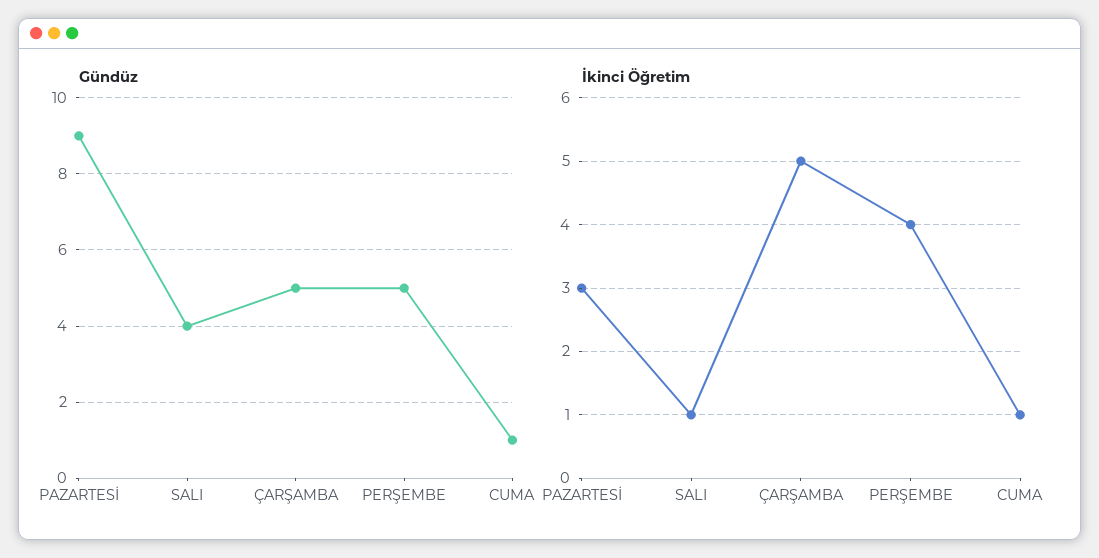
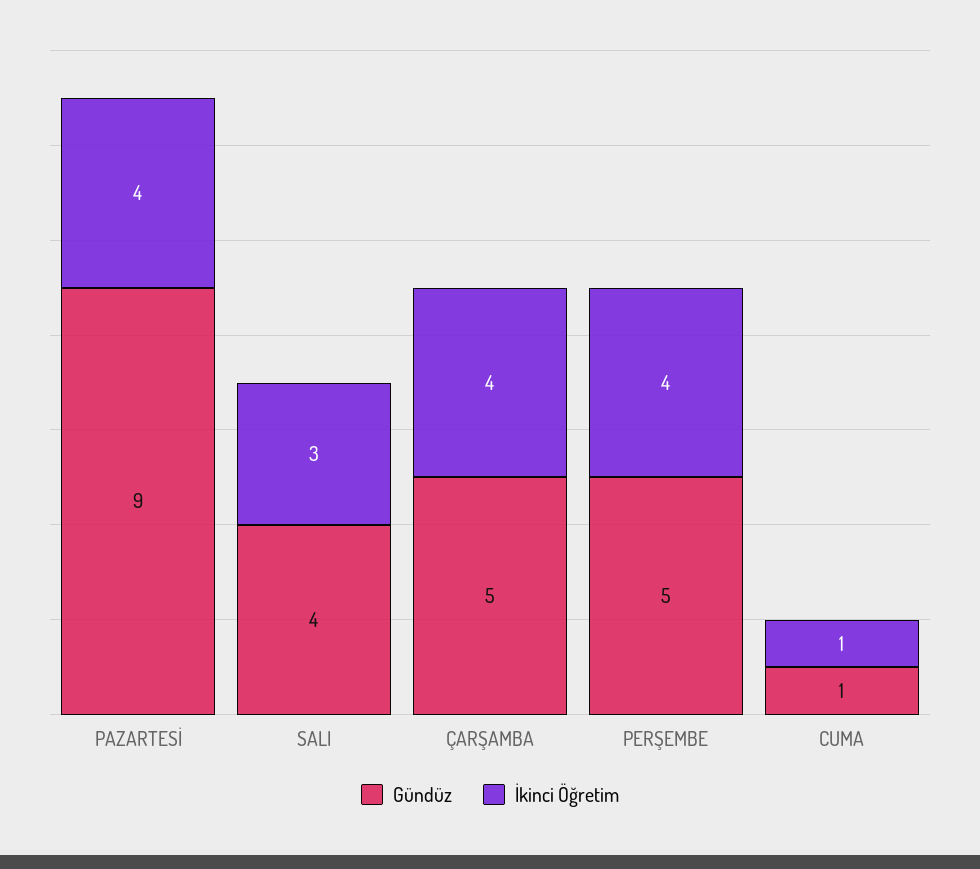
İkinci Öğretim, PAZARTESİ: 3 -> 4
İkinci Öğretim, SALI: 1 -> 3
İkinci Öğretim, ÇARŞAMBA: 5 -> 4

